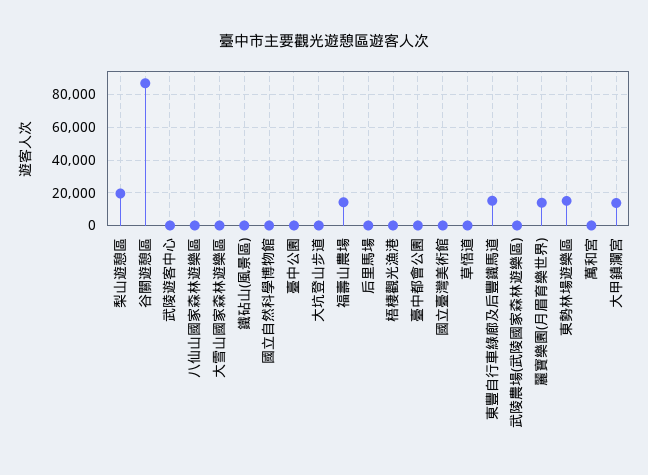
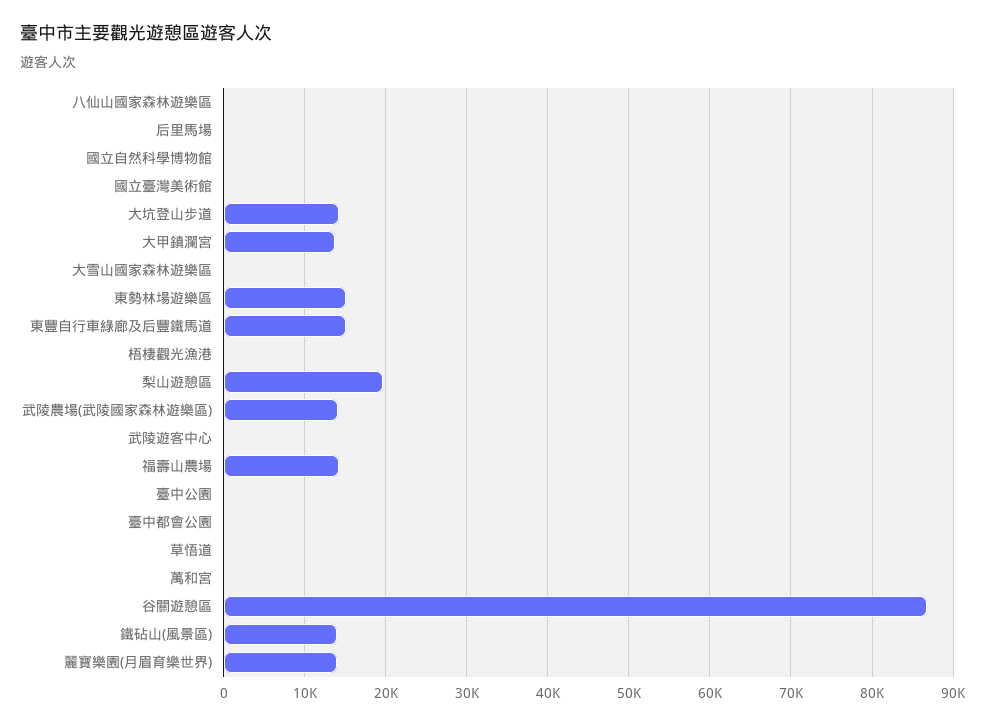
鐵砧山(風景區): 0 -> 14000
大坑登山步道: 0 -> 14000
武陵農場(武陵國家森林遊樂區): 0 -> 14000

